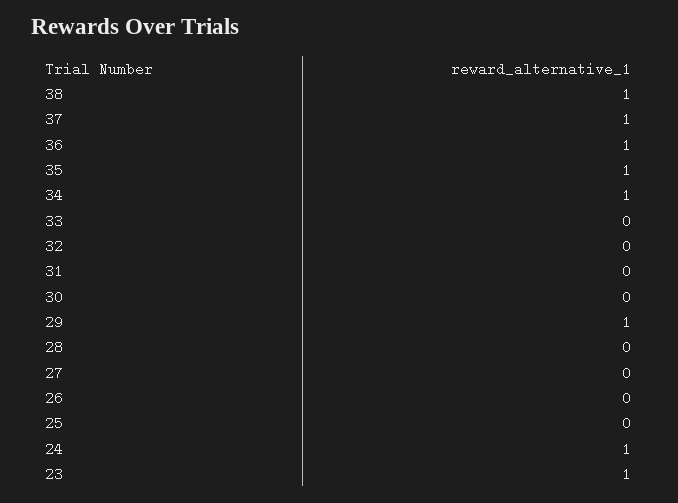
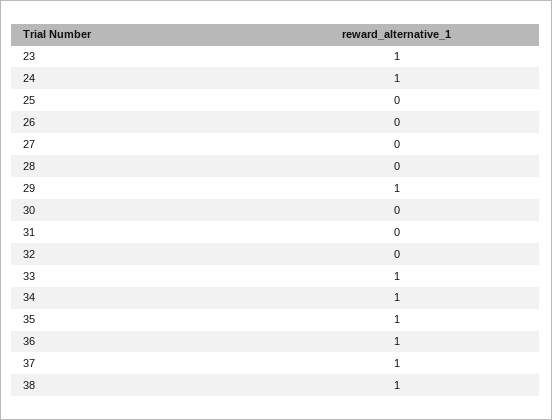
33: 0 -> 1

